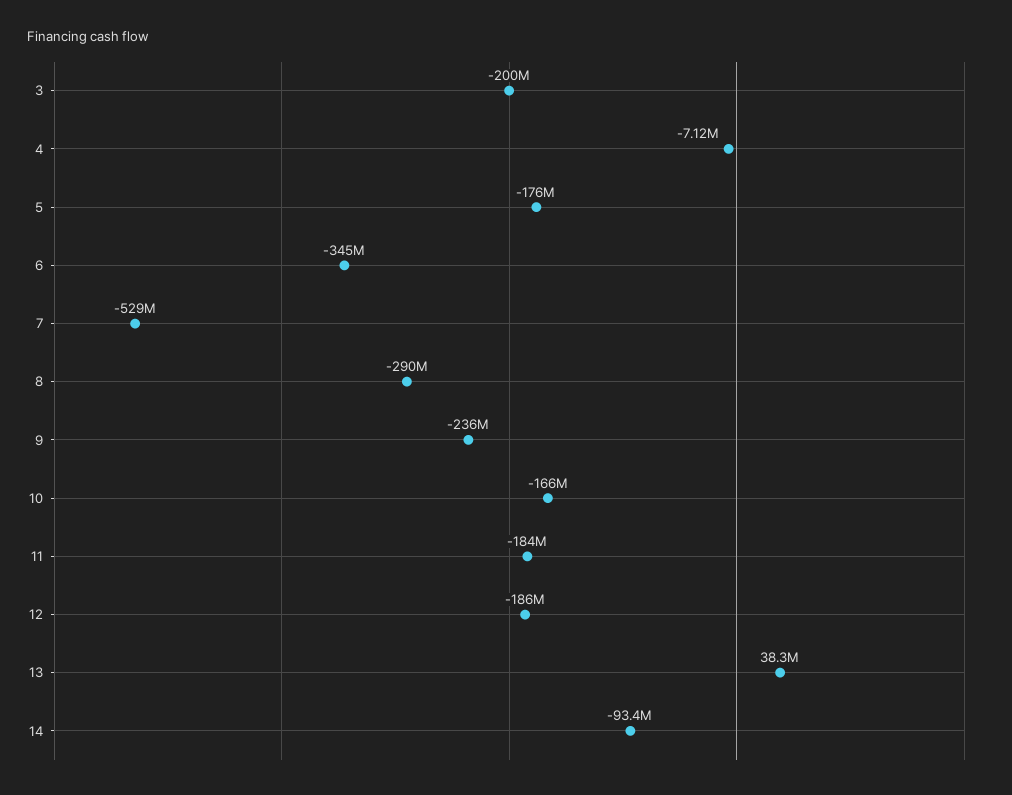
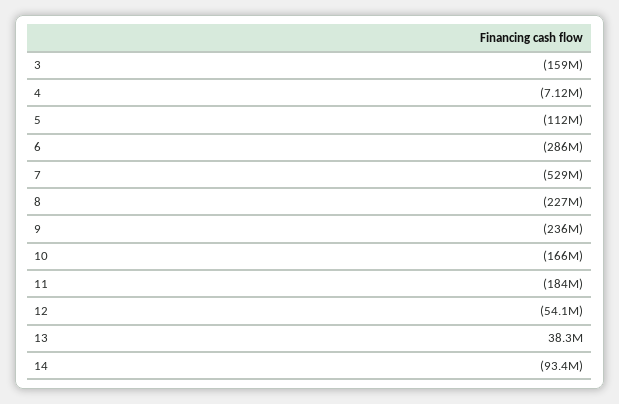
3: -200000000 -> -159000000
5: -176000000 -> -112000000
6: -345000000 -> -286000000
8: -290000000 -> -227000000
12: -186000000 -> -54100000

